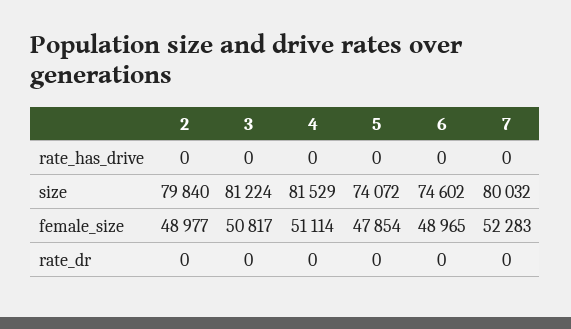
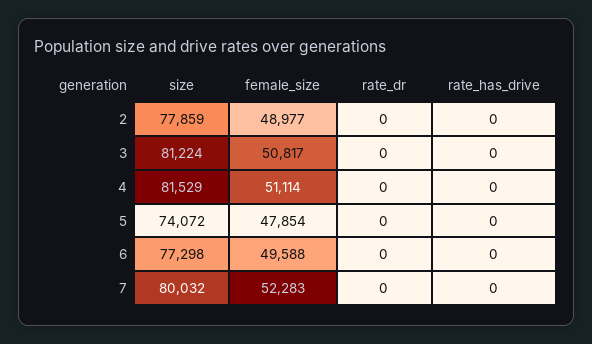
2, size: 79840 -> 77859
6, size: 74602 -> 77298
6, female_size: 48965 -> 49588

